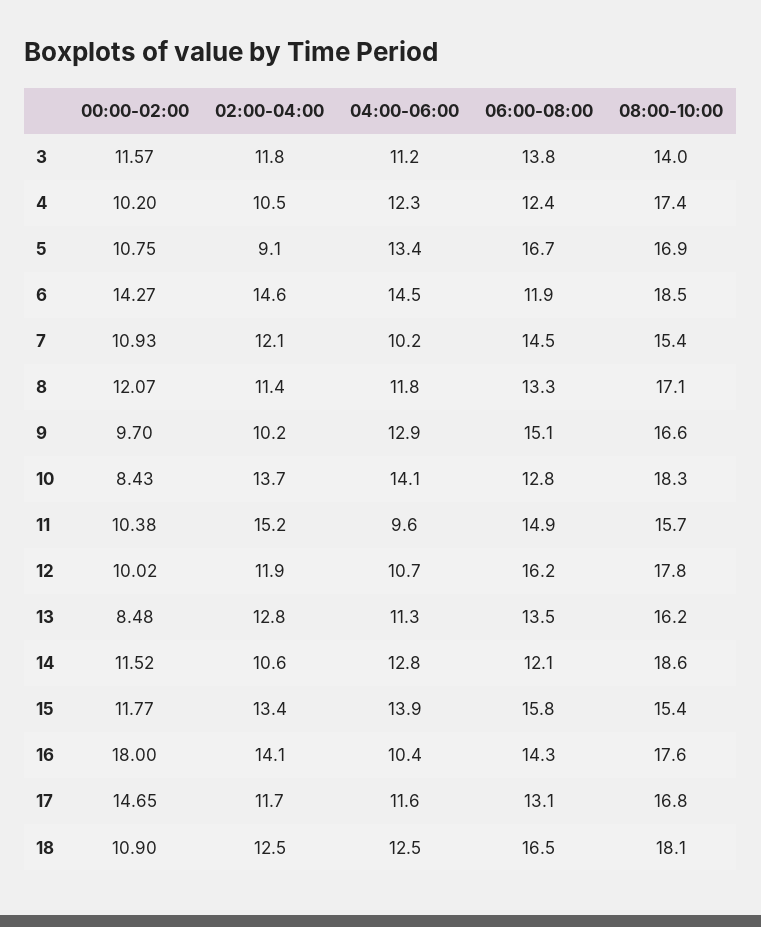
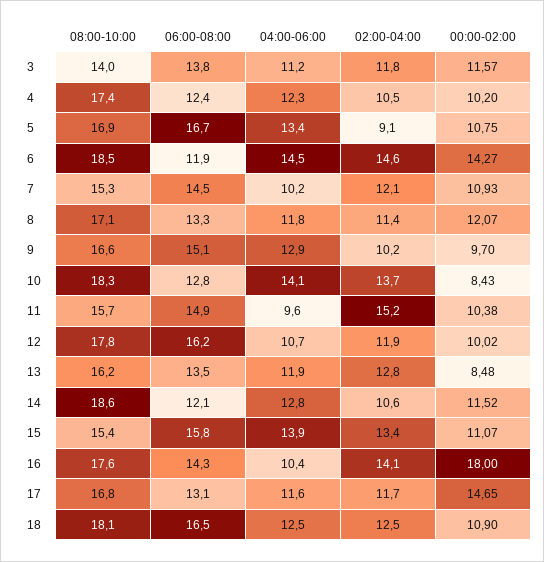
08:00-10:00, 7: 15.4 -> 15.3
04:00-06:00, 13: 11.3 -> 11.9
00:00-02:00, 15: 11.77 -> 11.07

